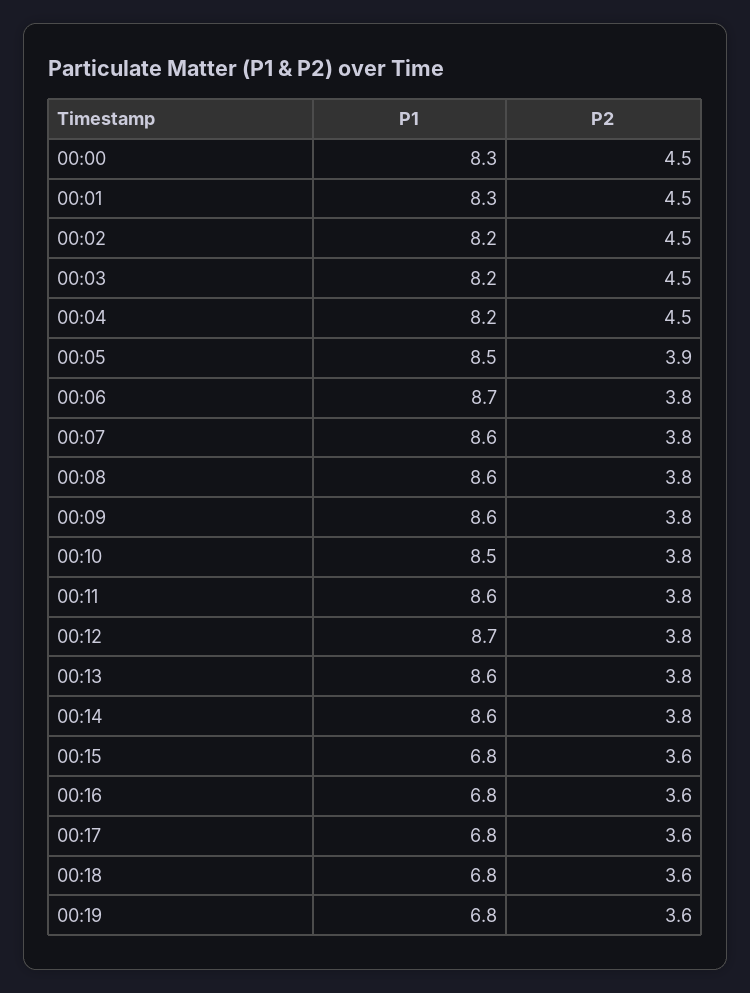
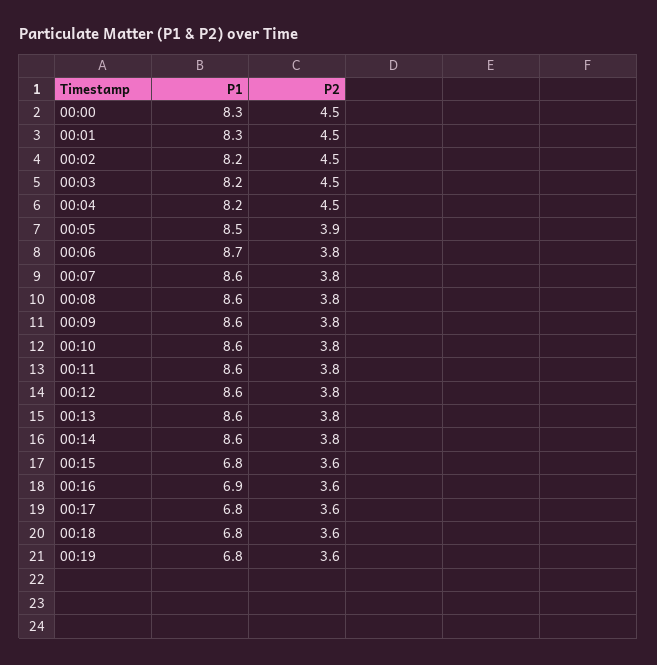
P1, 00:10: 8.5 -> 8.6
P1, 00:12: 8.7 -> 8.6
P1, 00:16: 6.8 -> 6.9

